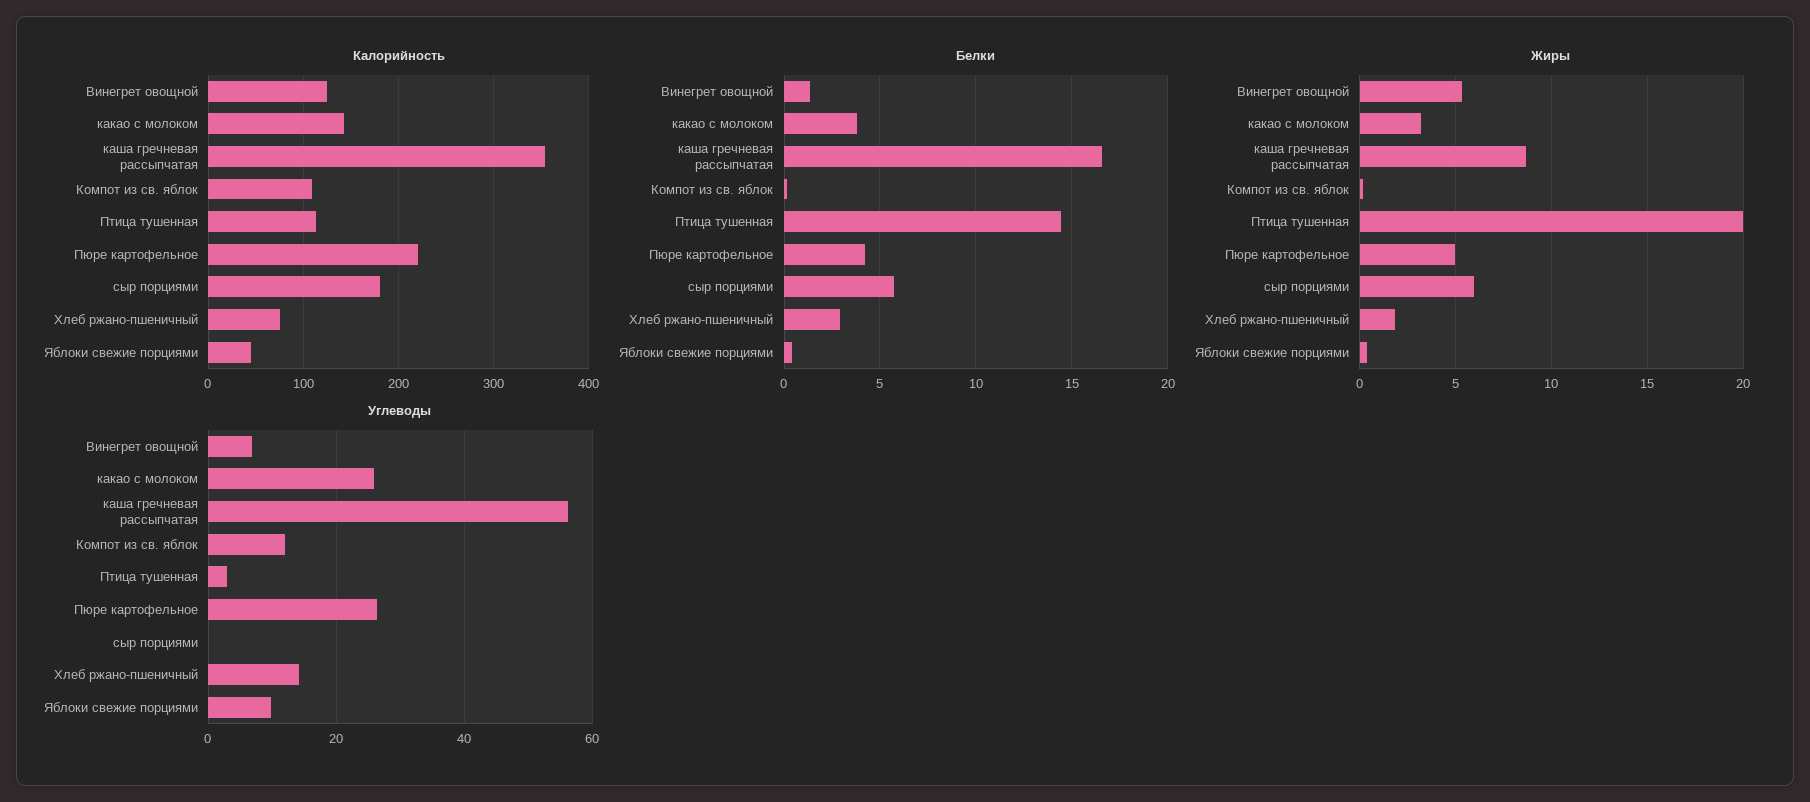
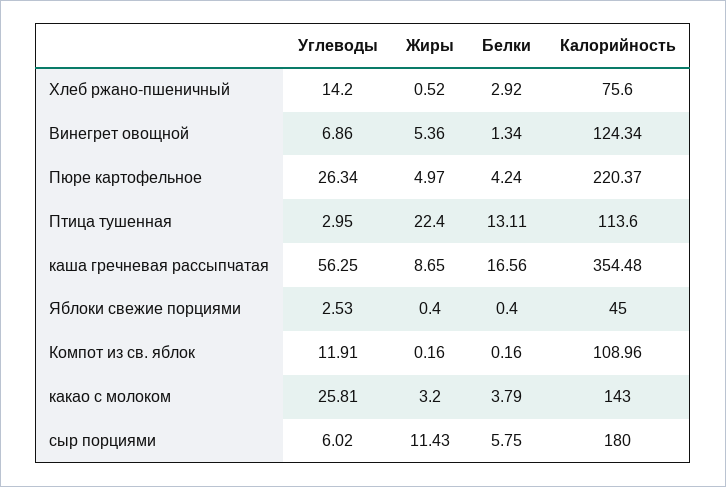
Белки, Птица тушенная: 14.5 -> 13.11
Жиры, Птица тушенная: 20 -> 22.4
Жиры, сыр порциями: 6 -> 11.43
Жиры, Хлеб ржано-пшеничный: 2 -> 0.52
Углеводы, сыр порциями: 0 -> 6.02
Углеводы, Яблоки свежие порциями: 10 -> 2.53

